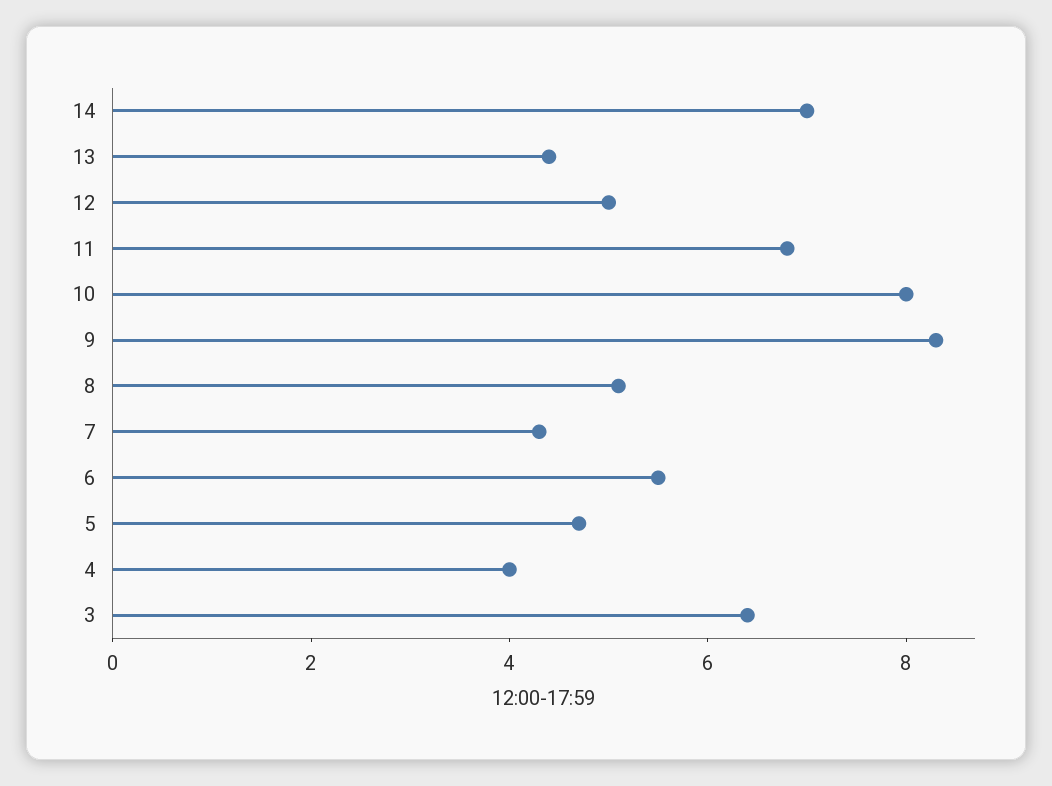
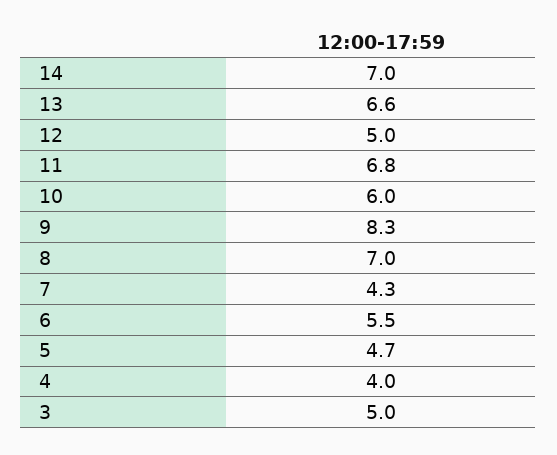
13: 4.5 -> 6.6
10: 8 -> 6
8: 5 -> 7
3: 6.5 -> 5

